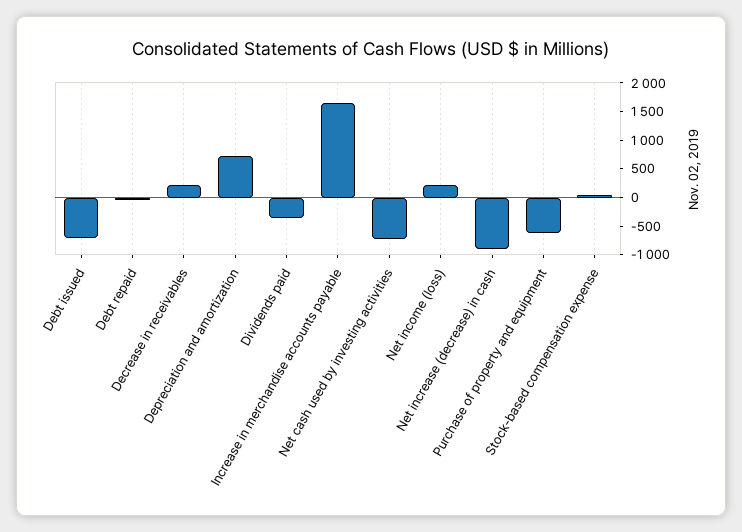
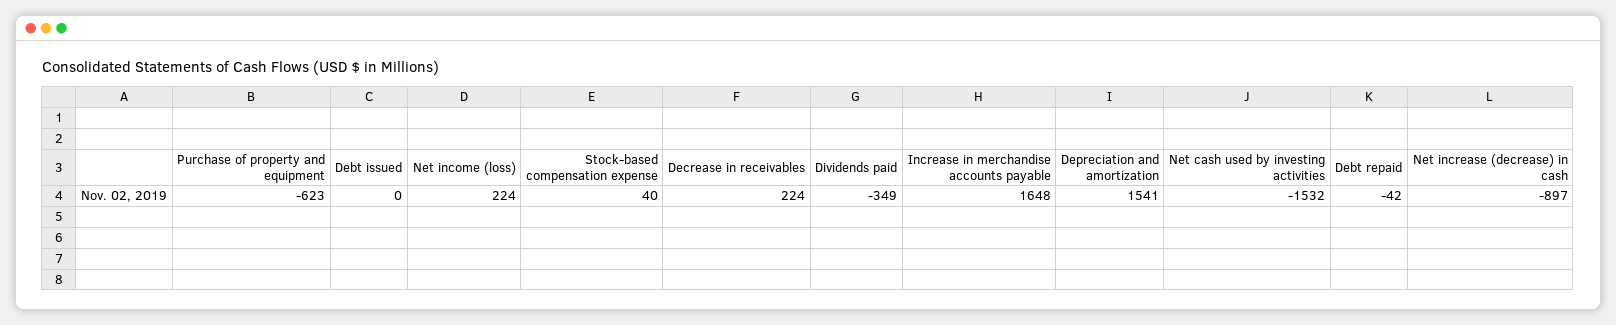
Debt issued: -750 -> 0
Depreciation and amortization: 750 -> 1541
Net cash used by investing activities: -750 -> -1532

